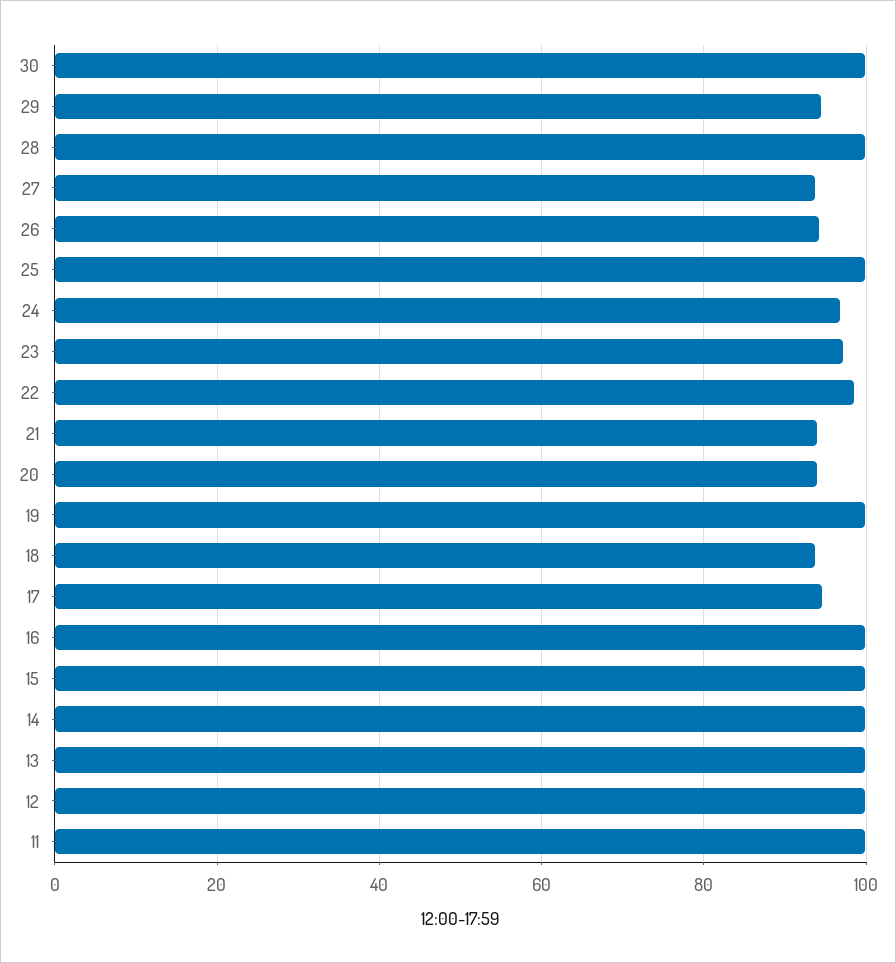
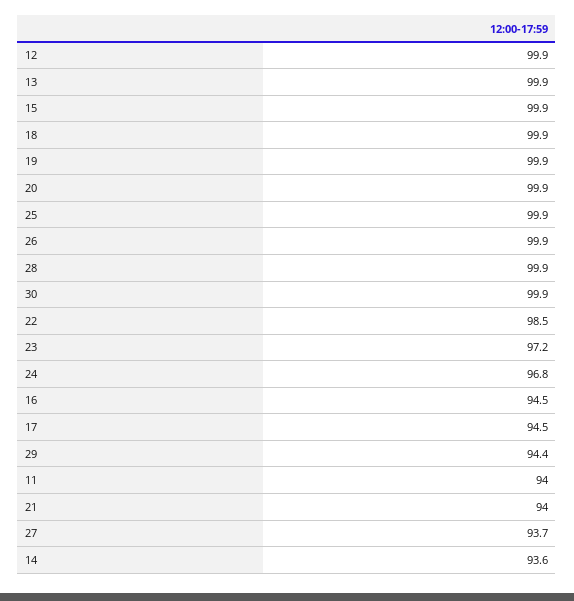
26: 94 -> 99.9
20: 94 -> 99.9
18: 94 -> 99.9
16: 100 -> 94.5
14: 100 -> 93.6
11: 100 -> 94

